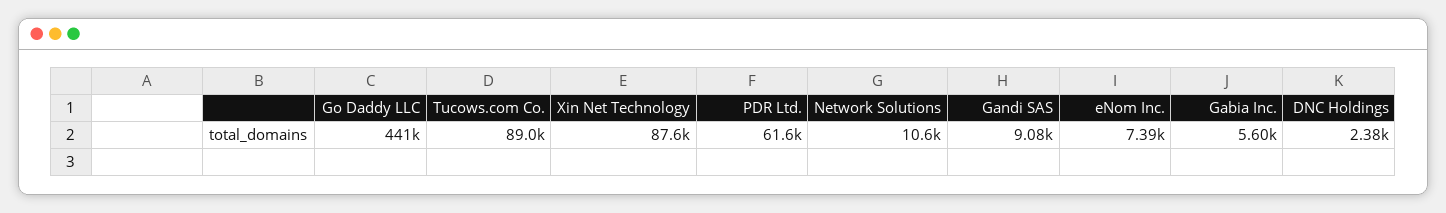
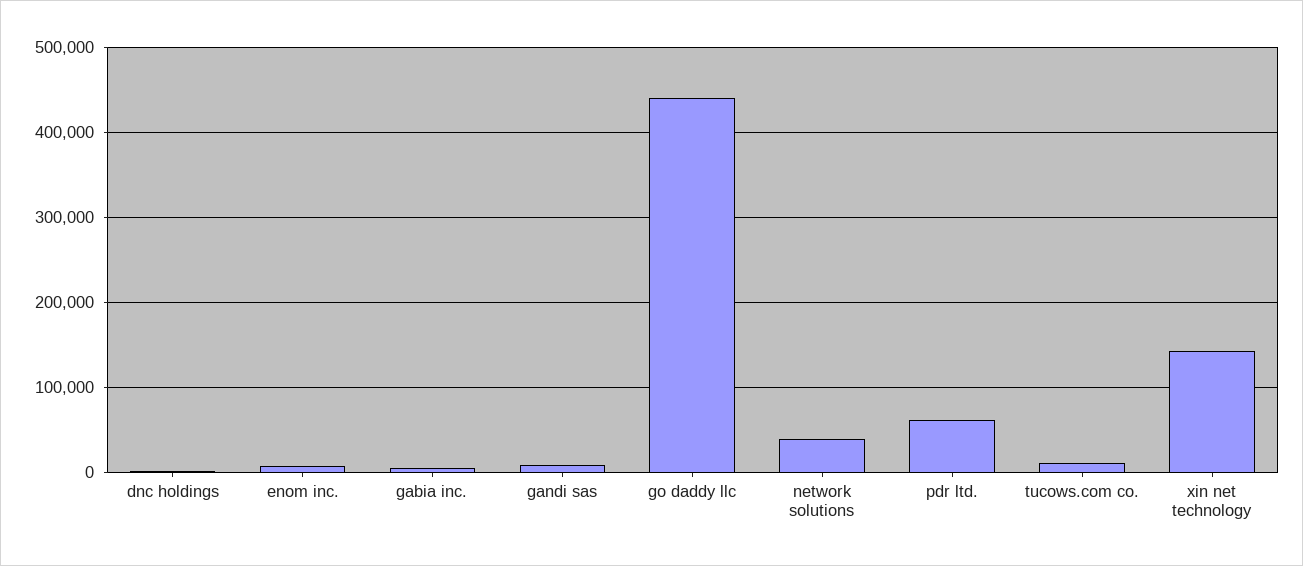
Tucows.com Co.: 89000 -> 10000
Xin Net Technology: 87600 -> 140000
Network Solutions: 10600 -> 40000

